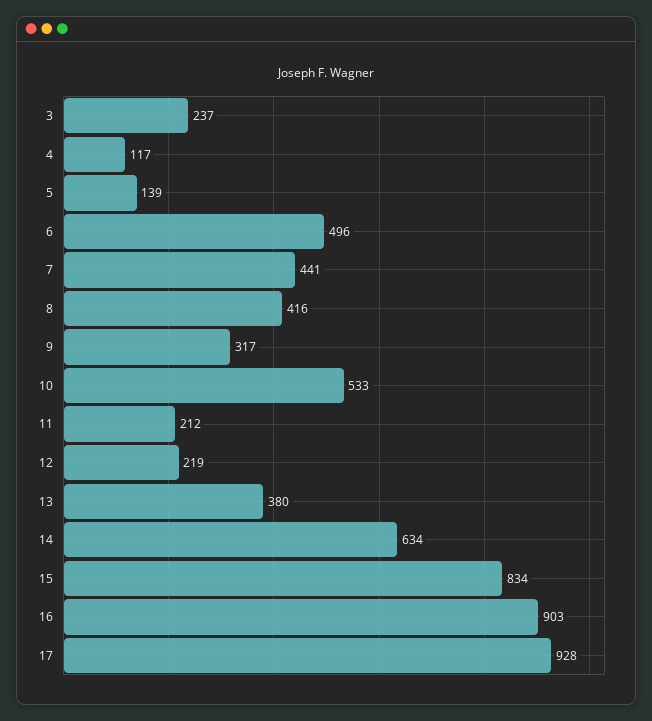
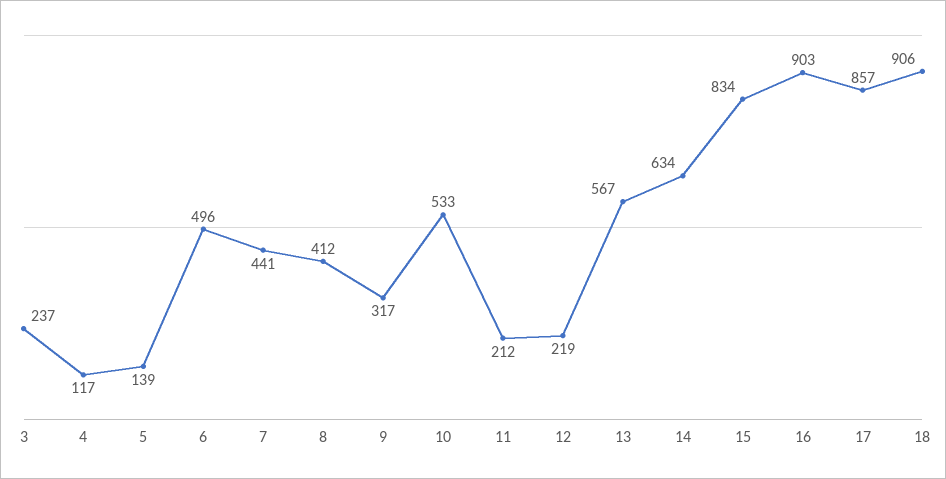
8: 416 -> 412
13: 380 -> 567
17: 928 -> 857
18: none -> 906

